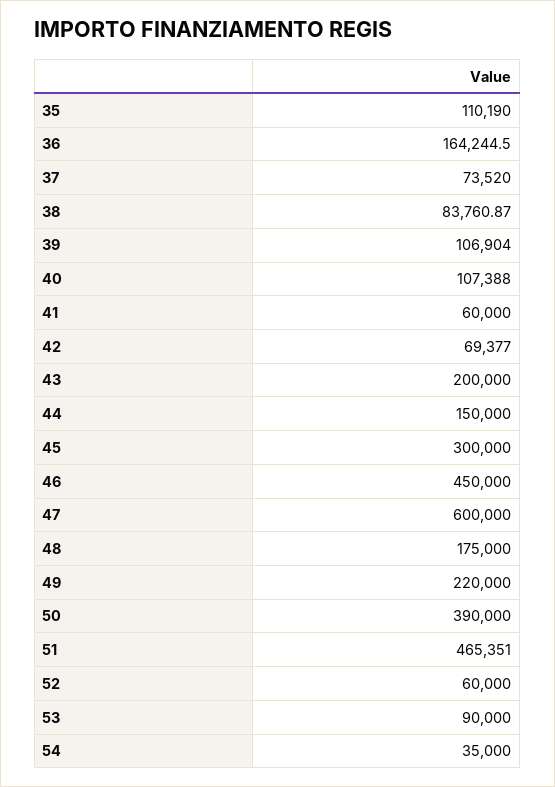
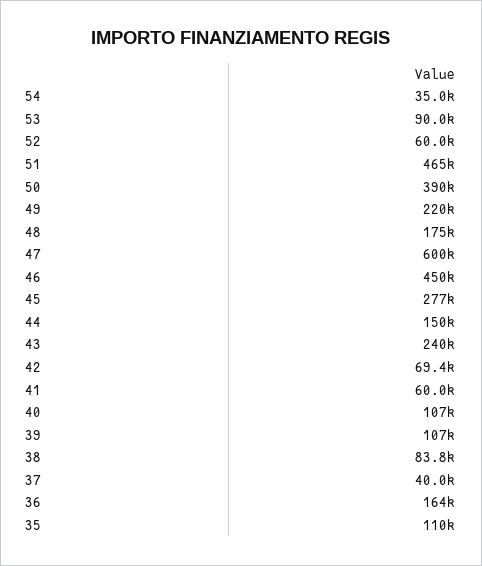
37: 73520 -> 40000
43: 200000 -> 240000
45: 300000 -> 277000

